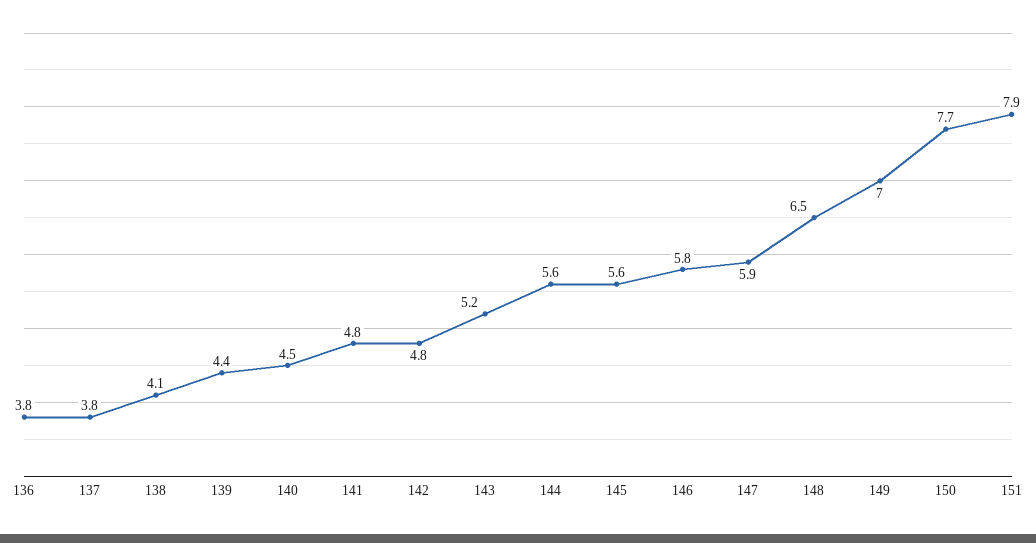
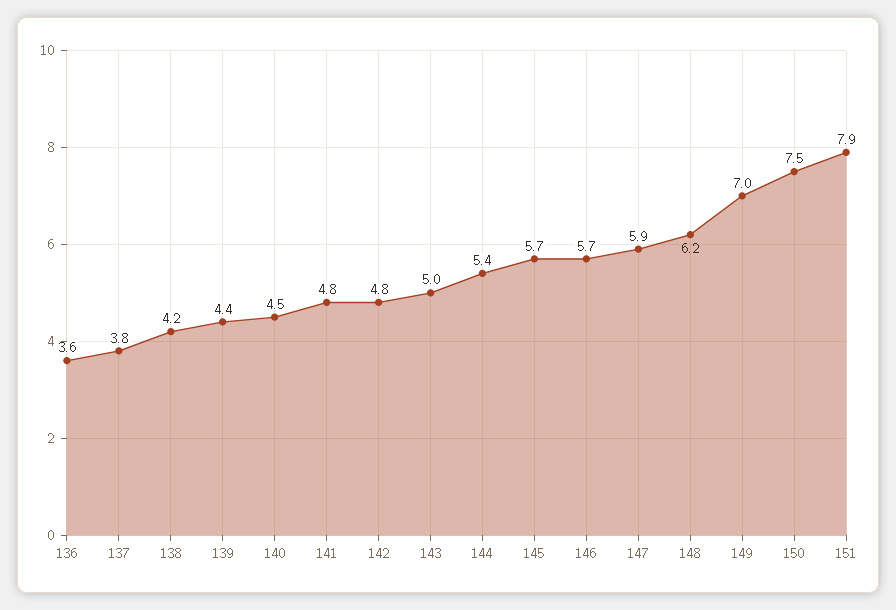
136: 3.8 -> 3.6
138: 4.1 -> 4.2
143: 5.2 -> 5
144: 5.6 -> 5.4
145: 5.6 -> 5.7
146: 5.8 -> 5.7
148: 6.5 -> 6.2
150: 7.7 -> 7.5

